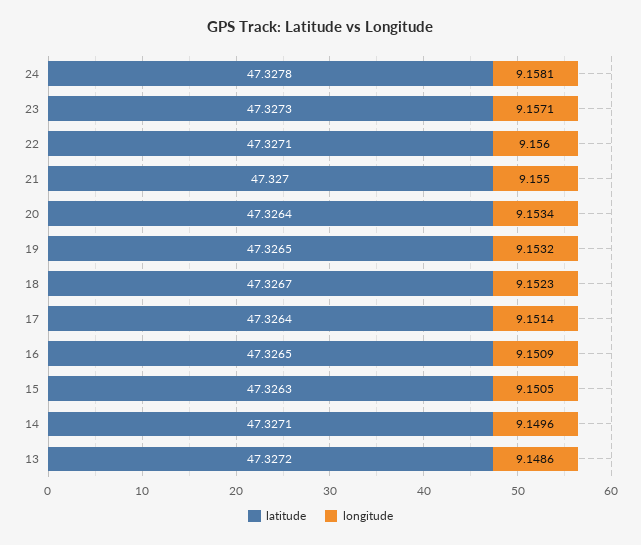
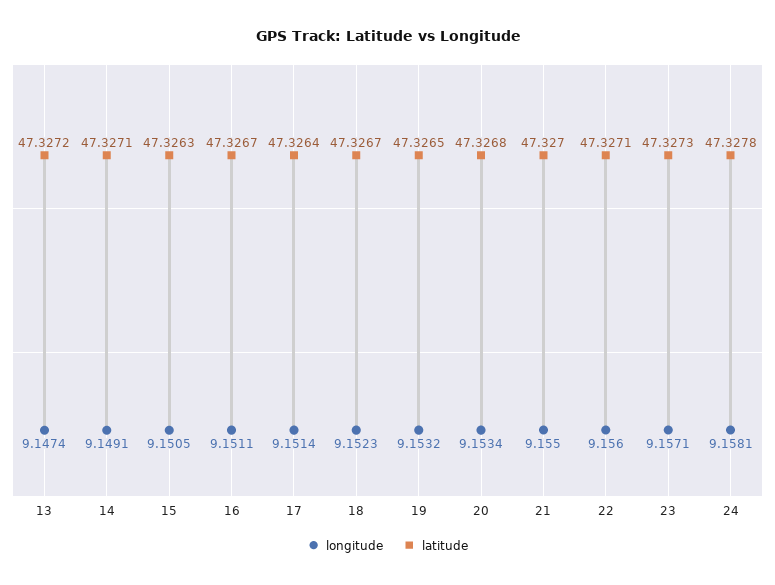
latitude, 20: 47.3264 -> 47.3268
latitude, 16: 47.3265 -> 47.3267
longitude, 16: 9.1509 -> 9.1511
longitude, 14: 9.1496 -> 9.1491
longitude, 13: 9.1486 -> 9.1474

